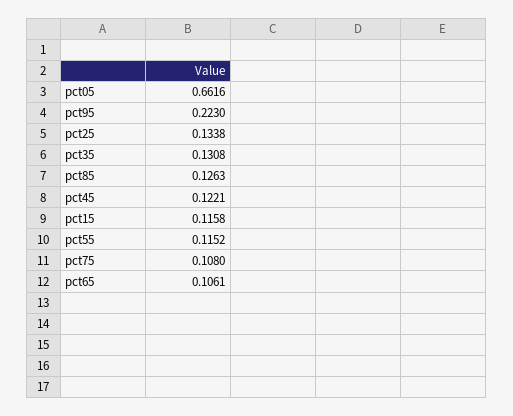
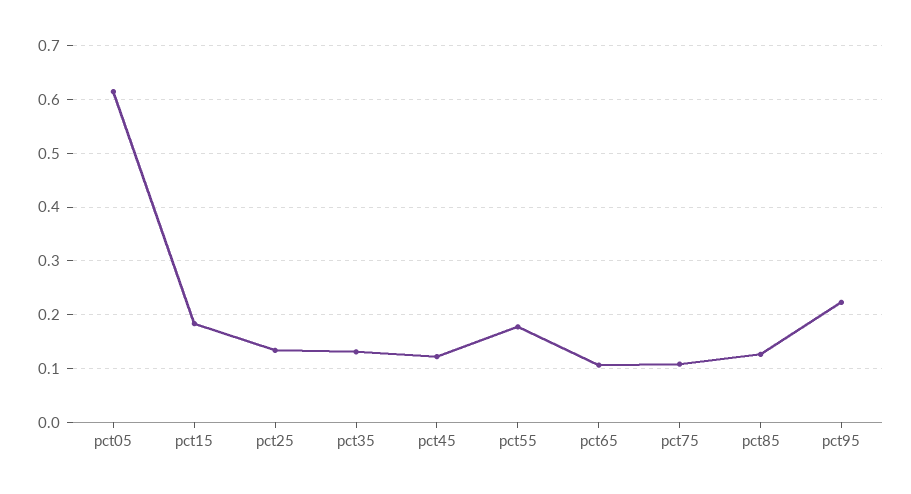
pct05: 0.6616 -> 0.62
pct15: 0.1158 -> 0.18
pct55: 0.1152 -> 0.18

